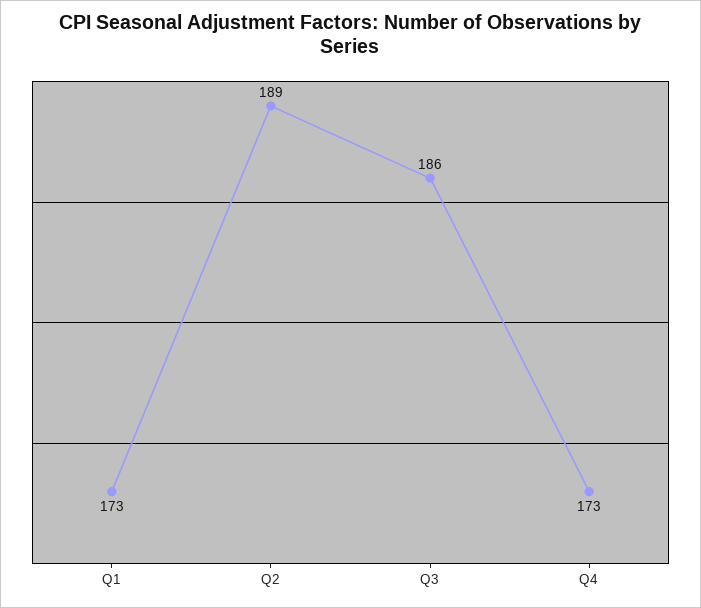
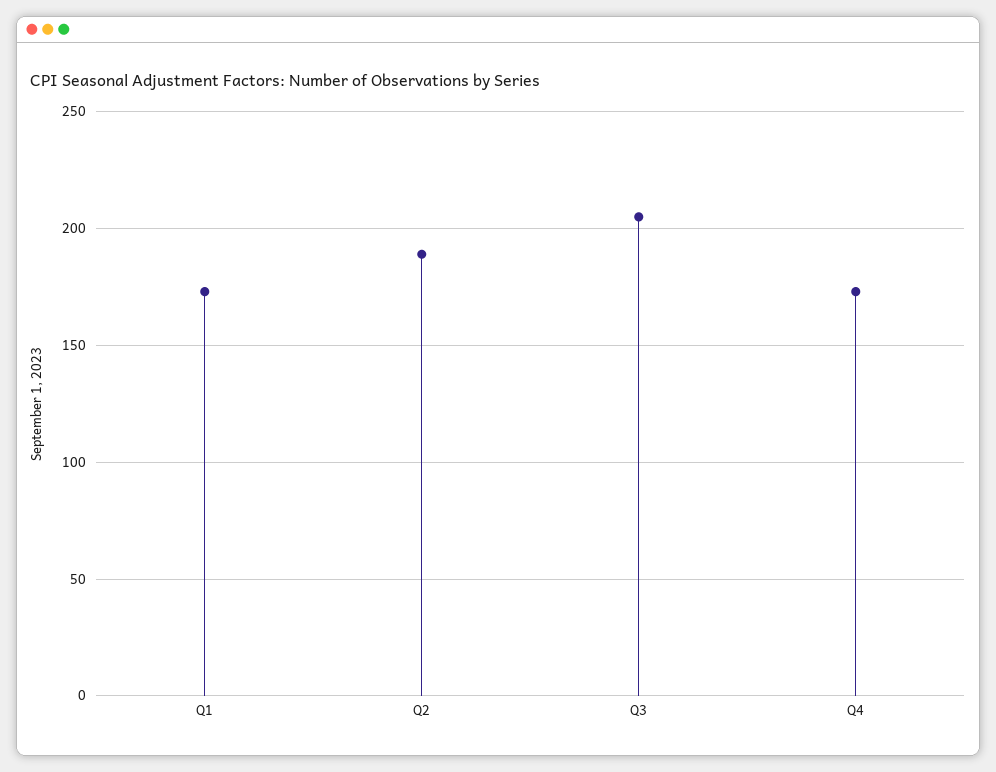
Q3: 186 -> 205

